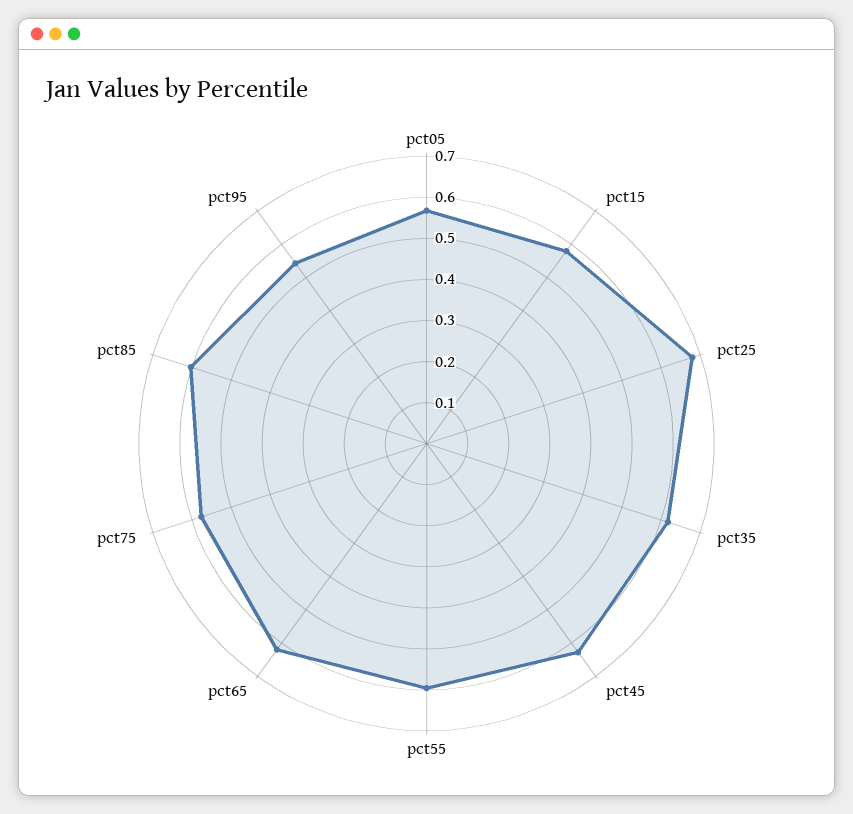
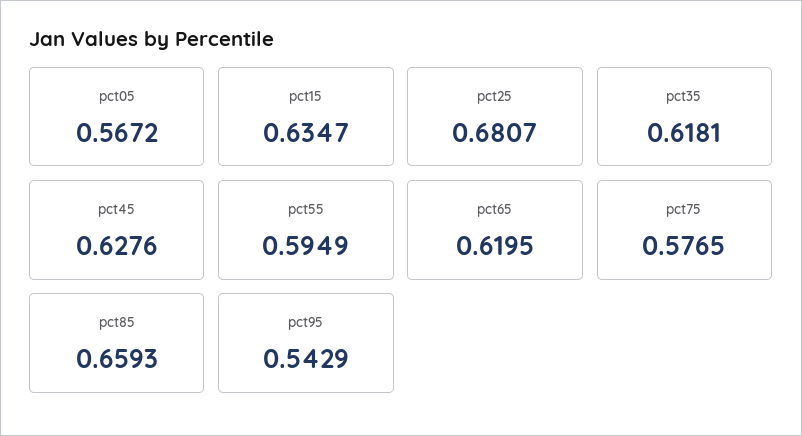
pct15: 0.58 -> 0.6347
pct85: 0.6 -> 0.6593

